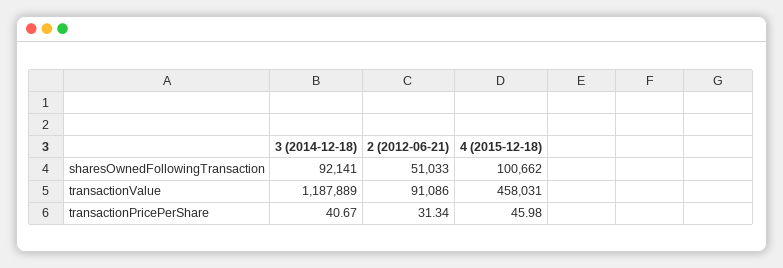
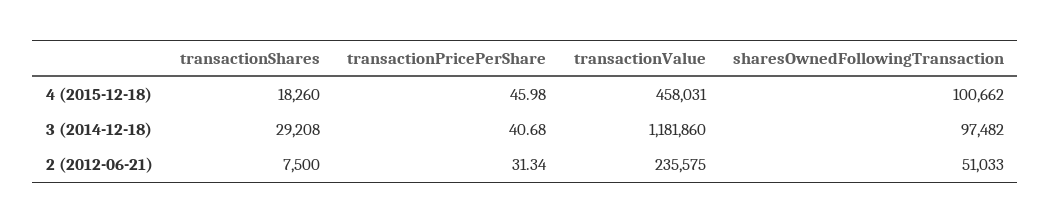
3 (2014-12-18), sharesOwnedFollowingTransaction: 92141 -> 97482
3 (2014-12-18), transactionValue: 1187889 -> 1181860
2 (2012-06-21), transactionValue: 91086 -> 235575
3 (2014-12-18), transactionPricePerShare: 40.67 -> 40.68
4 (2015-12-18), transactionShares: none -> 18260
3 (2014-12-18), transactionShares: none -> 29208
2 (2012-06-21), transactionShares: none -> 7500

